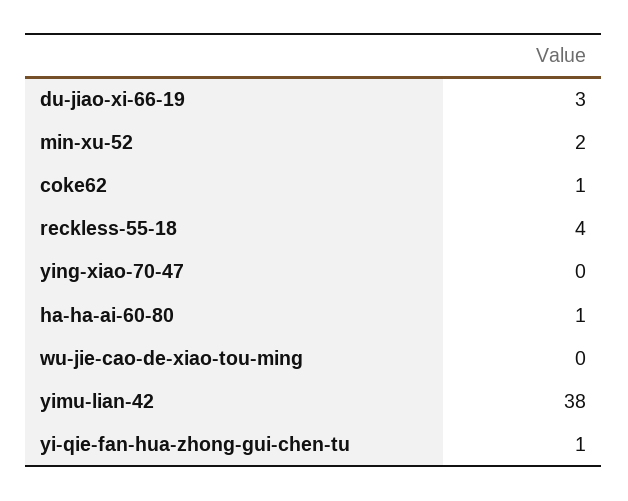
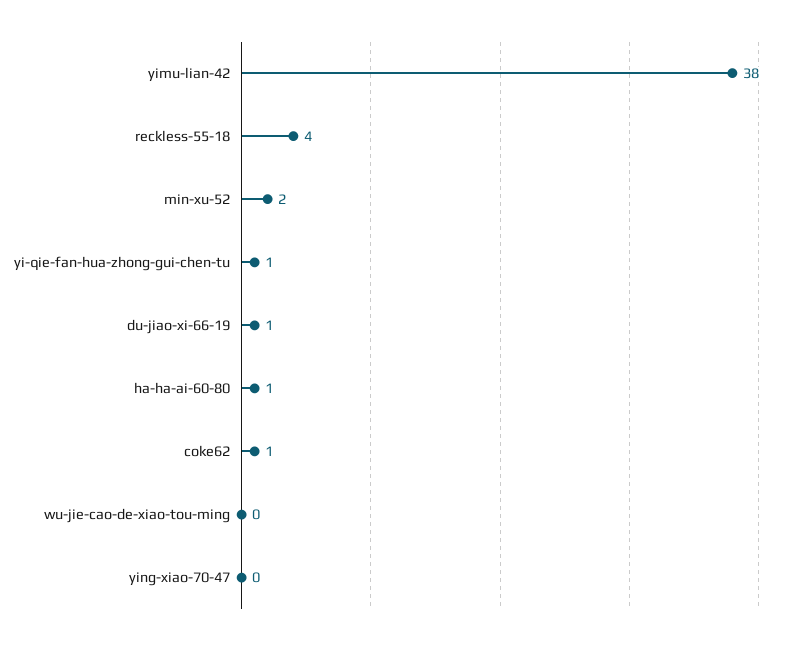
du-jiao-xi-66-19: 3 -> 1

